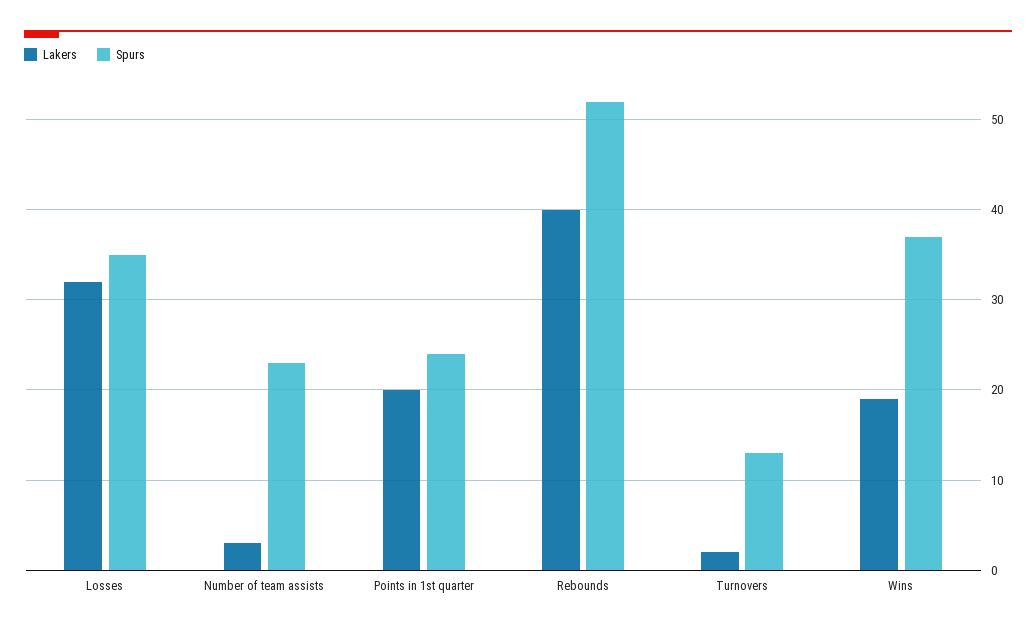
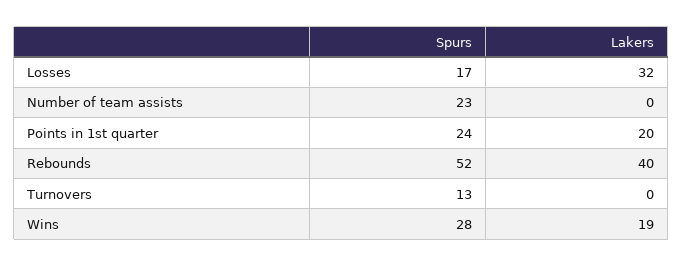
Spurs, Losses: 35 -> 17
Lakers, Number of team assists: 3 -> 0
Lakers, Turnovers: 2 -> 0
Spurs, Wins: 37 -> 28

